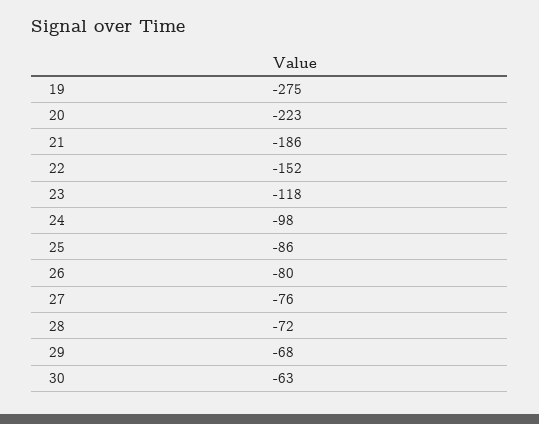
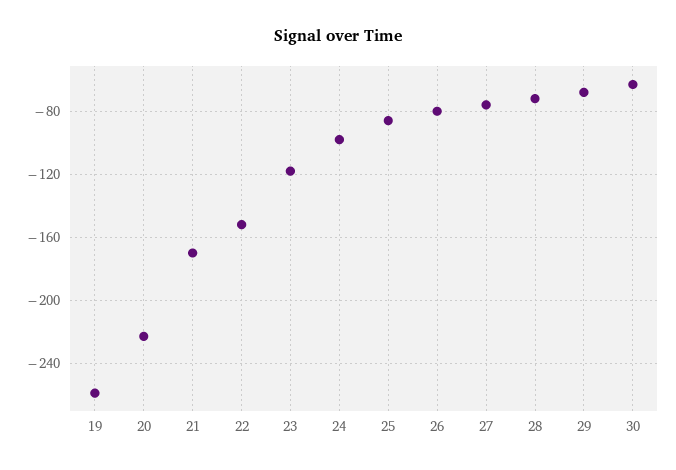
19: -275 -> -260
21: -186 -> -170

